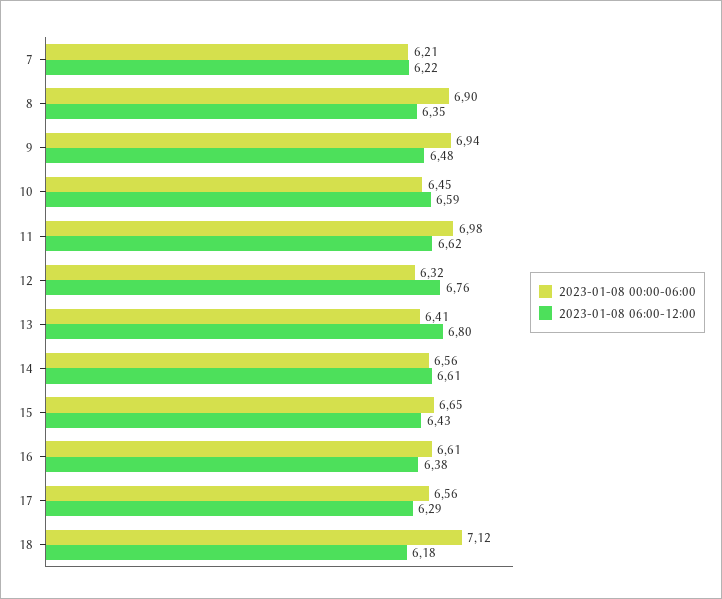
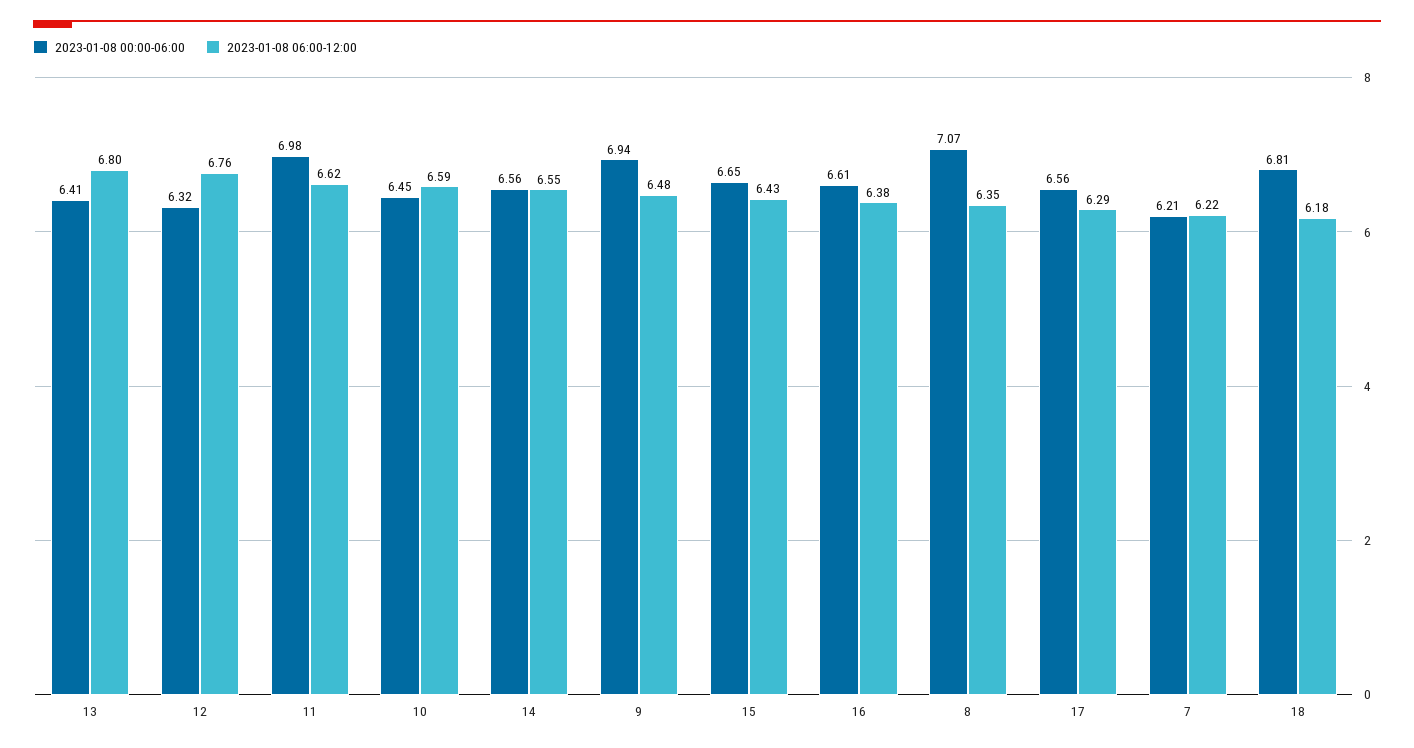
2023-01-08 00:00-06:00, 8: 6.9 -> 7.07
2023-01-08 06:00-12:00, 14: 6.61 -> 6.55
2023-01-08 00:00-06:00, 18: 7.12 -> 6.81

